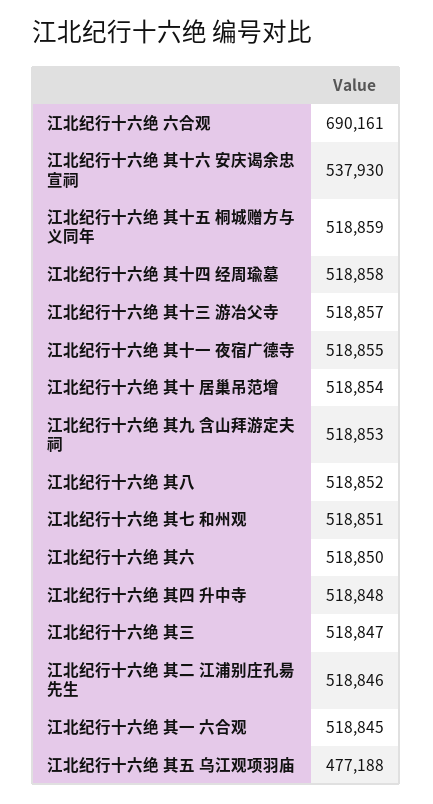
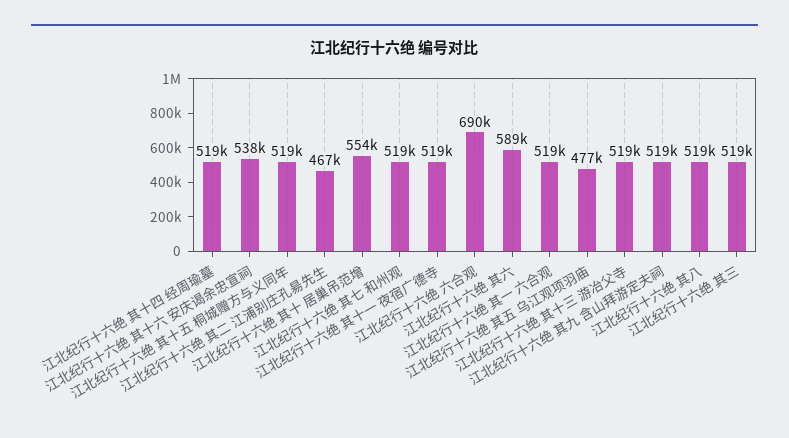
江北纪行十六绝 其十 居巢吊范增: 518854 -> 554000
江北纪行十六绝 其六: 518850 -> 589000
江北纪行十六绝 其四 升中寺: 518848 -> none
江北纪行十六绝 其二 江浦别庄孔昜先生: 518846 -> 467000

